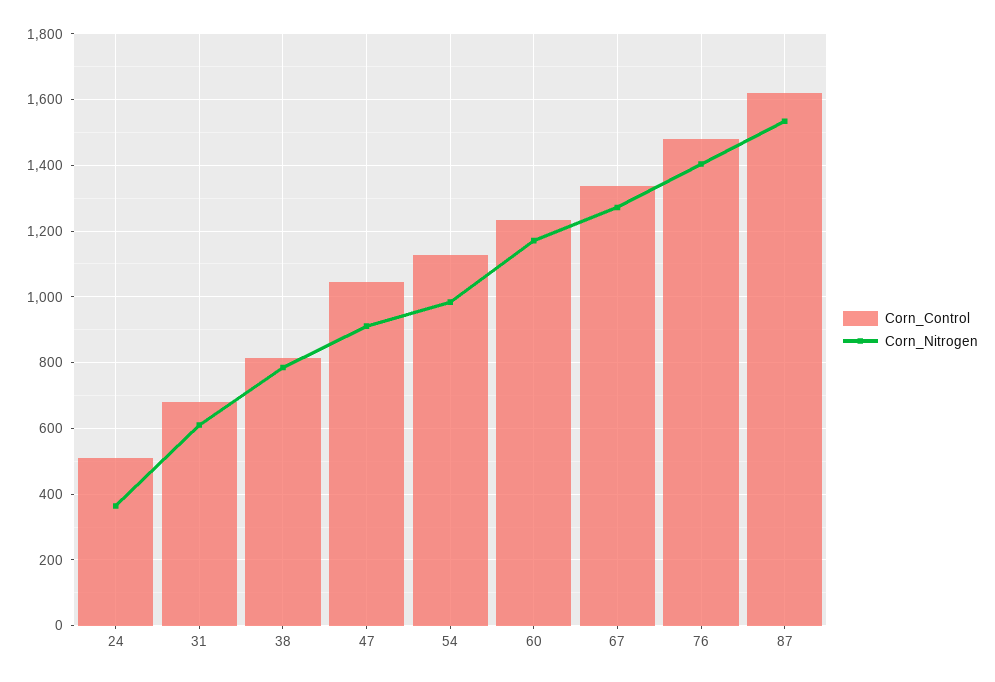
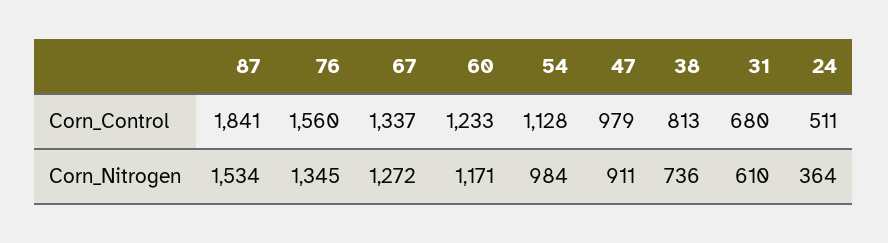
Corn_Nitrogen, 38: 780 -> 736
Corn_Control, 47: 1040 -> 979
Corn_Control, 76: 1480 -> 1560
Corn_Nitrogen, 76: 1400 -> 1345
Corn_Control, 87: 1620 -> 1841

